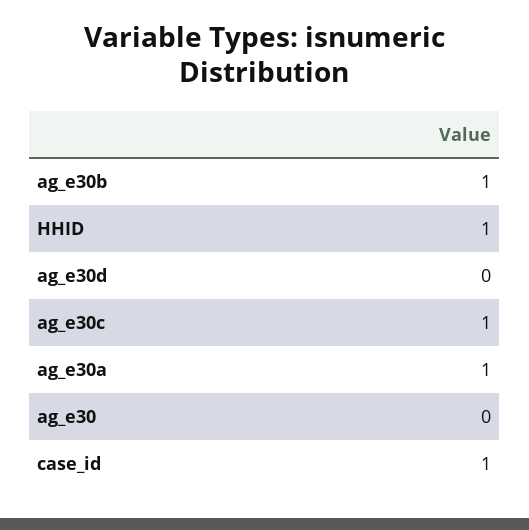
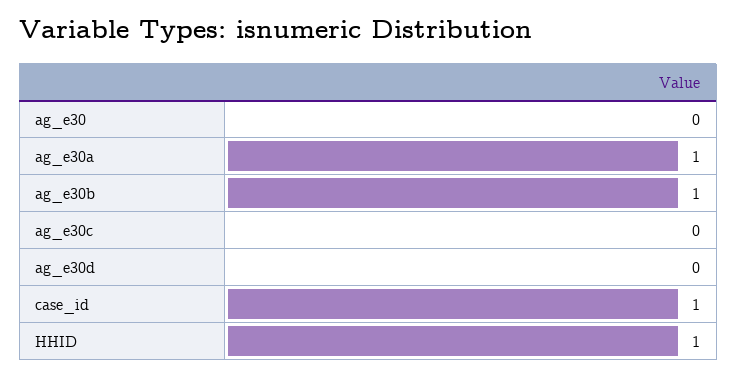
ag_e30c: 1 -> 0

